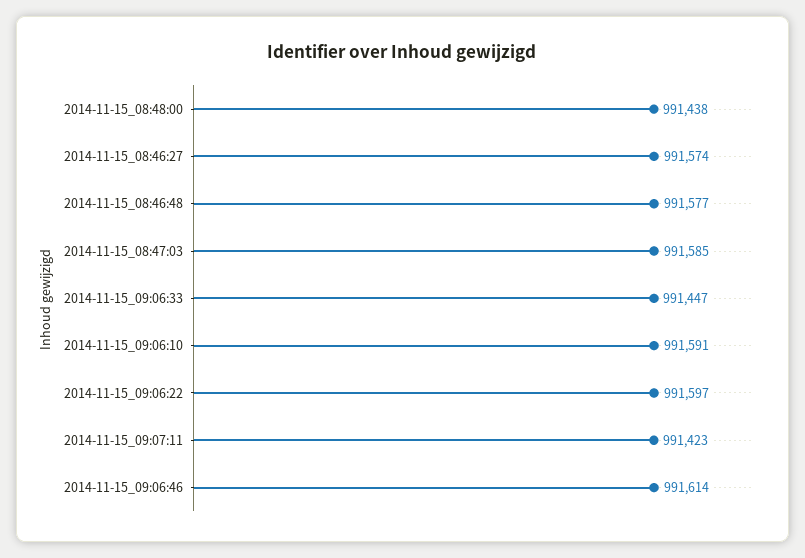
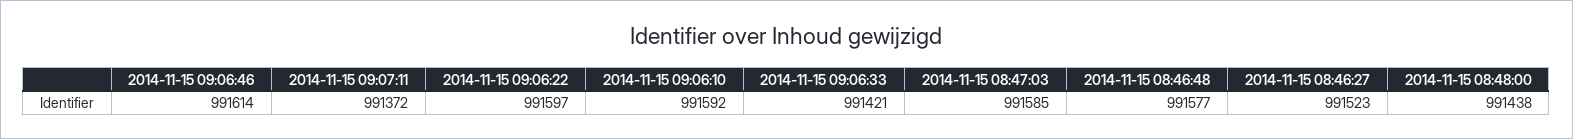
2014-11-15_08:46:27: 991574 -> 991523
2014-11-15_09:06:33: 991447 -> 991421
2014-11-15_09:06:10: 991591 -> 991592
2014-11-15_09:07:11: 991423 -> 991372

